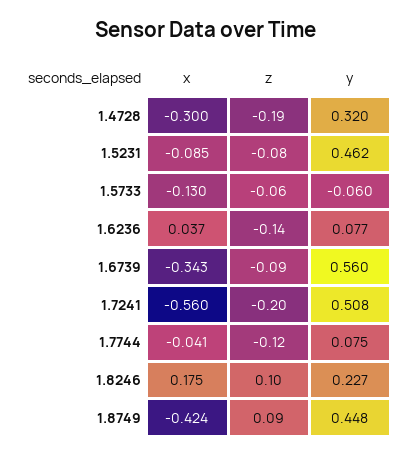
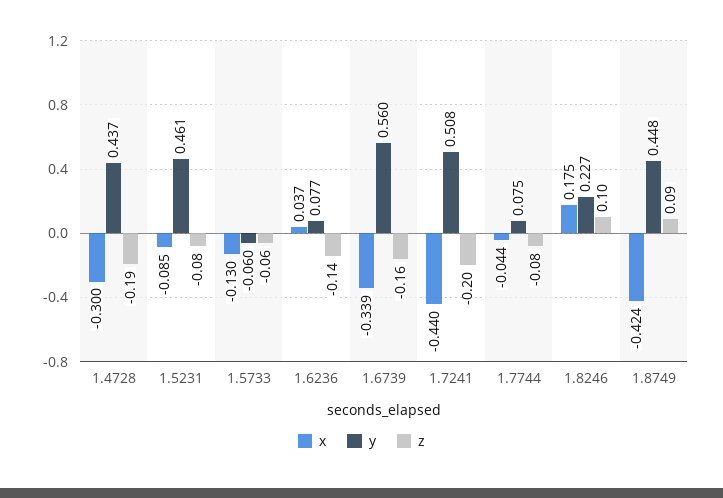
y, 1.4728: 0.32 -> 0.437
y, 1.5231: 0.462 -> 0.461
x, 1.6739: -0.343 -> -0.339
z, 1.6739: -0.09 -> -0.16
x, 1.7241: -0.56 -> -0.44
x, 1.7744: -0.041 -> -0.044
z, 1.7744: -0.12 -> -0.08

